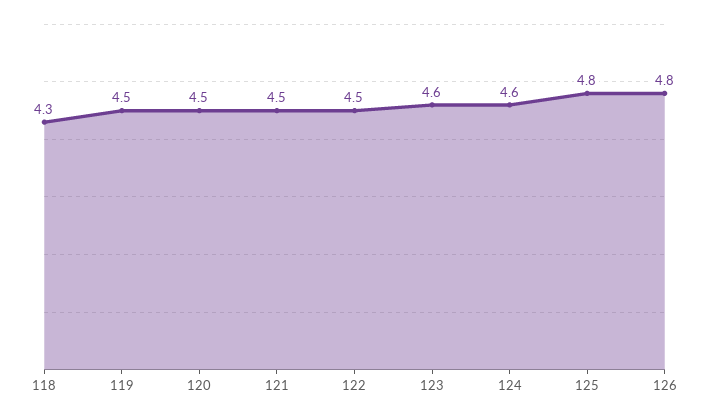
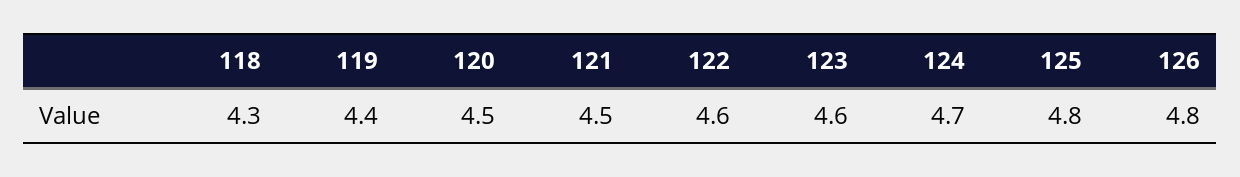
119: 4.5 -> 4.4
122: 4.5 -> 4.6
124: 4.6 -> 4.7

